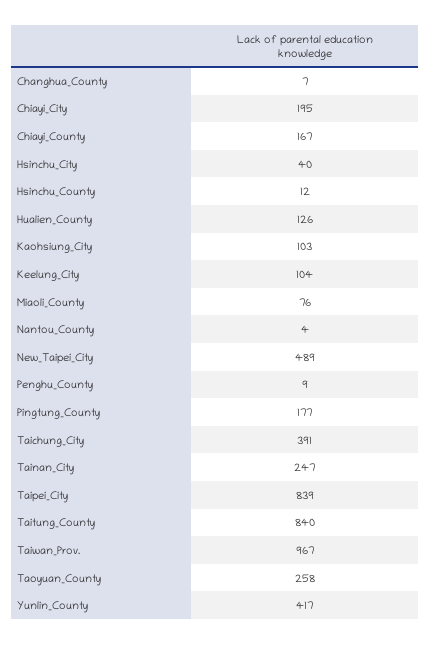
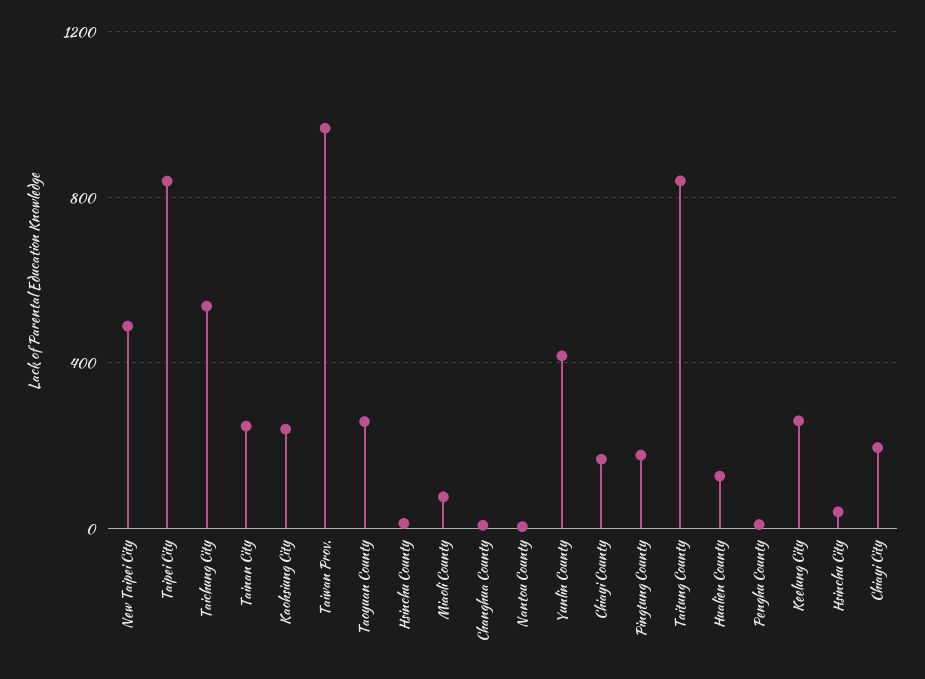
Kaohsiung_City: 103 -> 250
Keelung_City: 104 -> 250
Taichung_City: 391 -> 550

